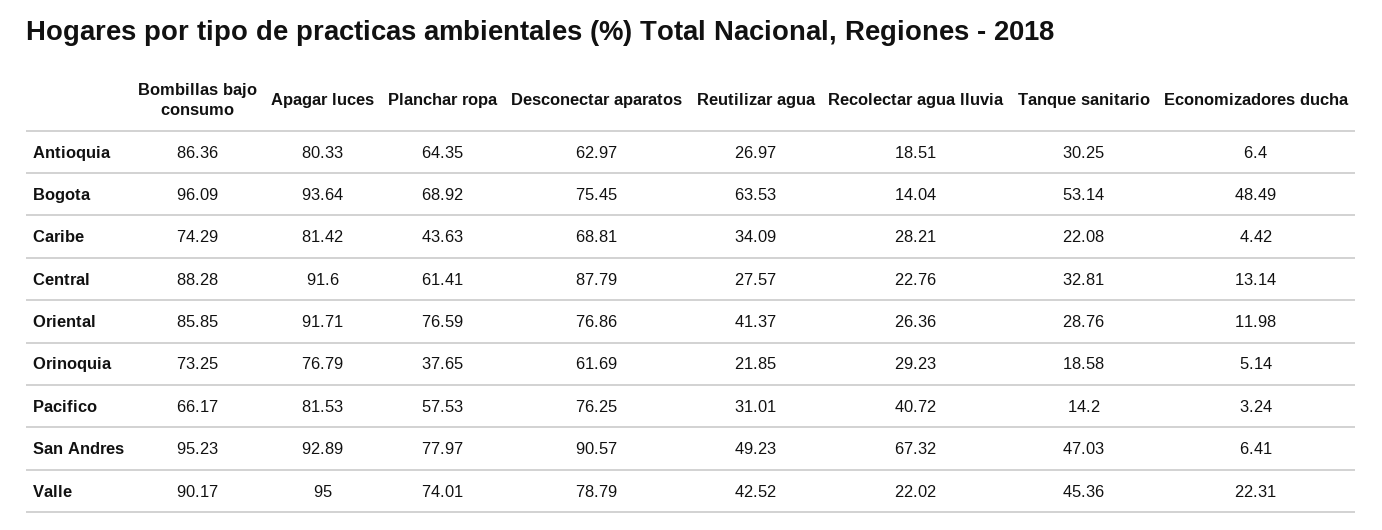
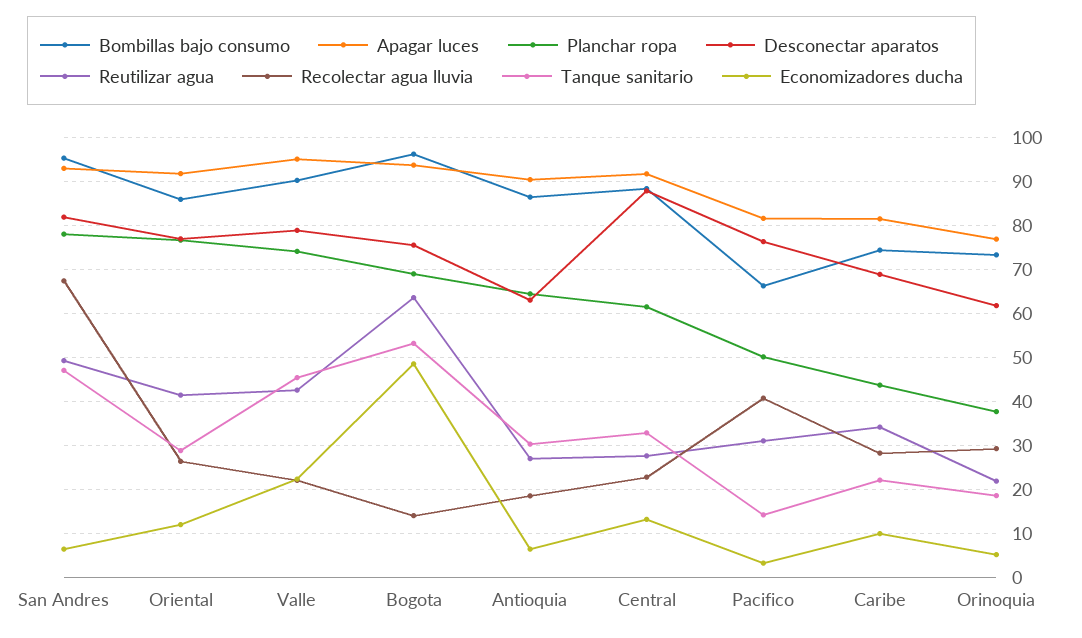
Apagar luces, Antioquia: 80.33 -> 90
Economizadores ducha, Caribe: 4.42 -> 10
Planchar ropa, Pacifico: 57.53 -> 50
Desconectar aparatos, San Andres: 90.57 -> 82

